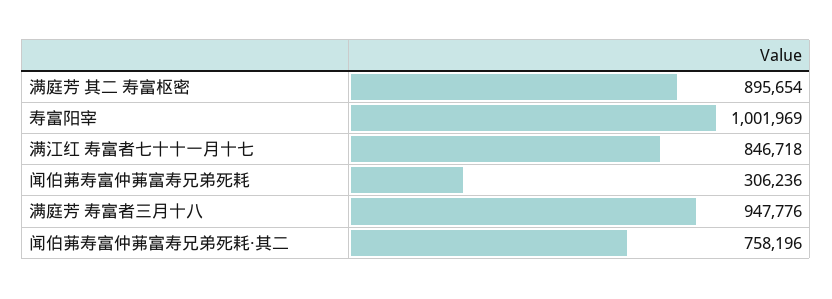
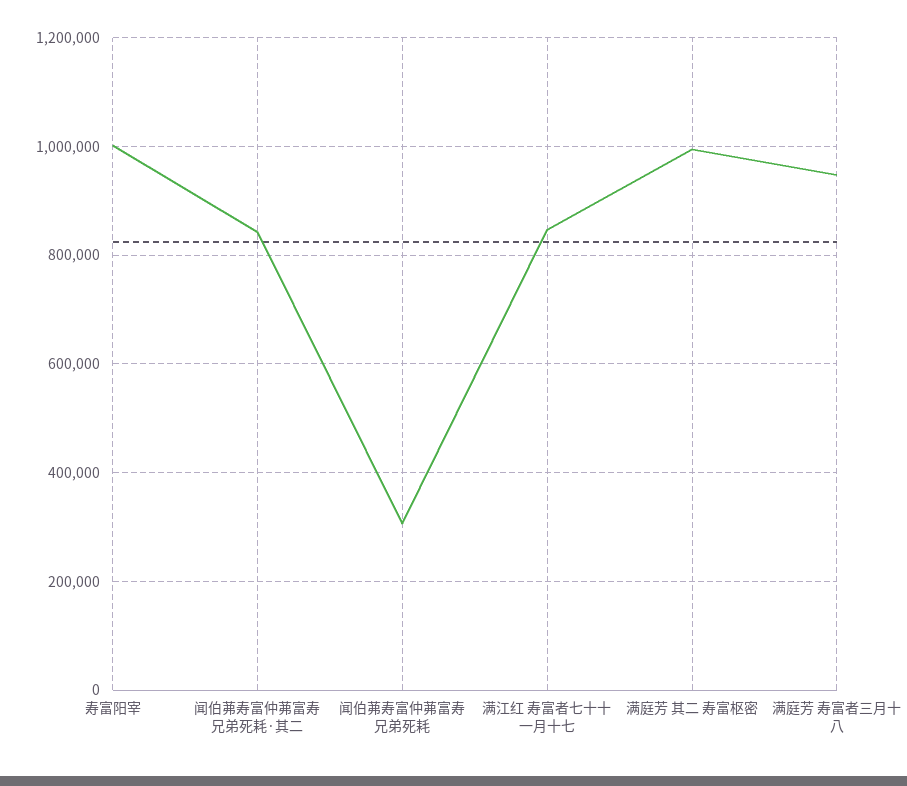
满庭芳 其二 寿富枢密: 895654 -> 1000000
闻伯茀寿富仲茀富寿兄弟死耗·其二: 758196 -> 840000

